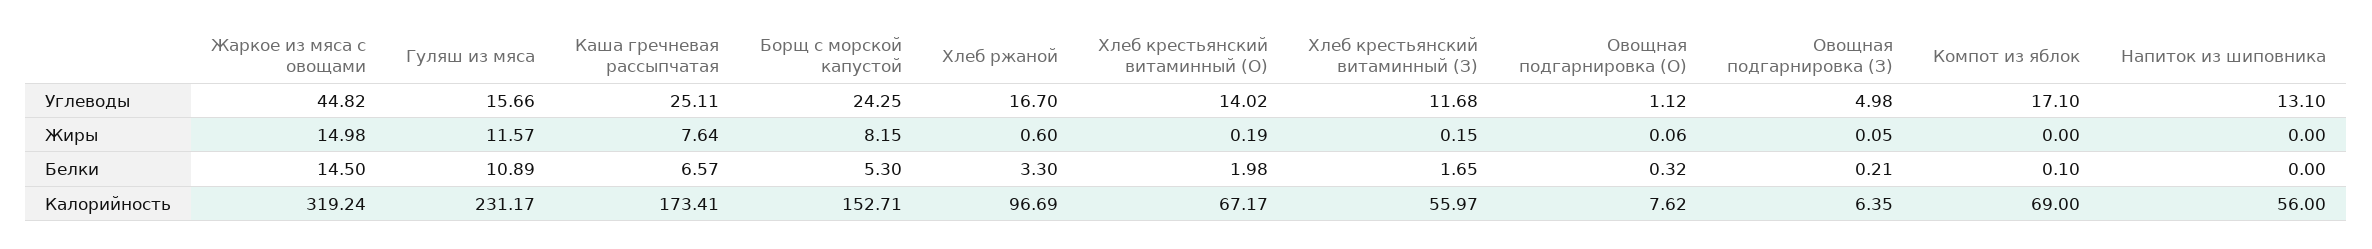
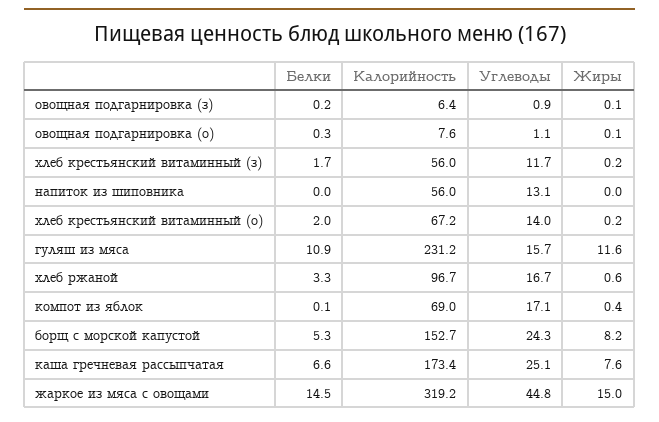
Овощная подгарнировка (З), Углеводы: 4.98 -> 0.9
Компот из яблок, Жиры: 0 -> 0.4

